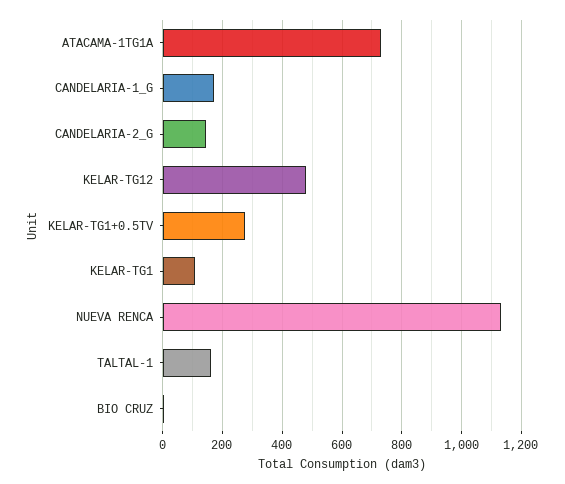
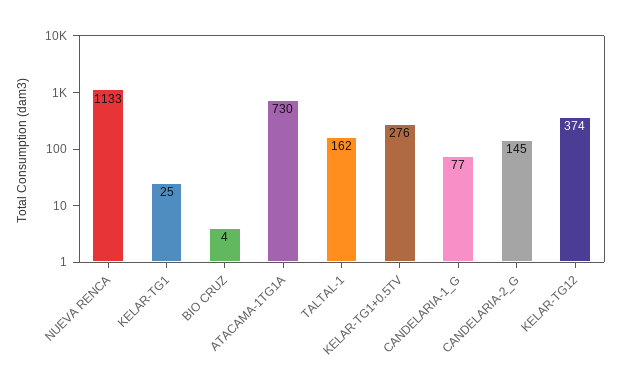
CANDELARIA-1_G: 175 -> 77
KELAR-TG12: 475 -> 374
KELAR-TG1: 100 -> 25

